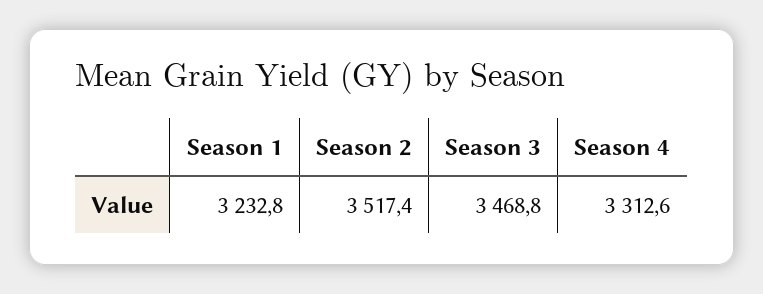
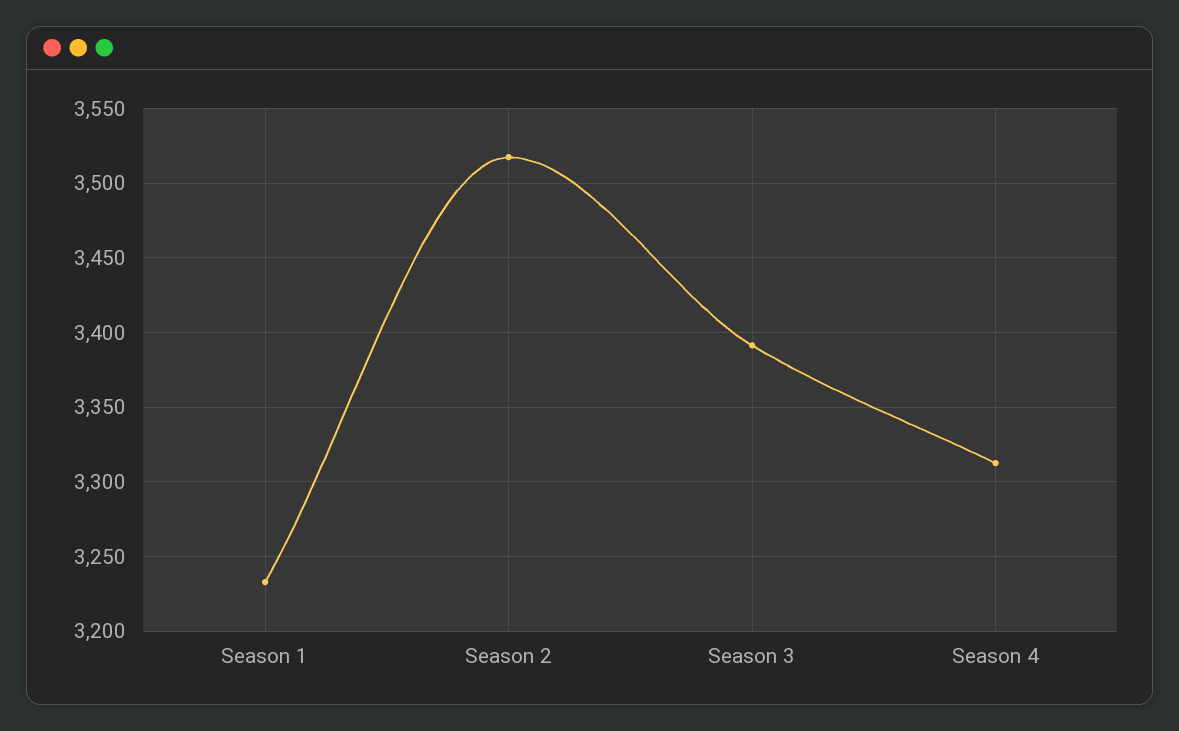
Season 3: 3468.8 -> 3390

